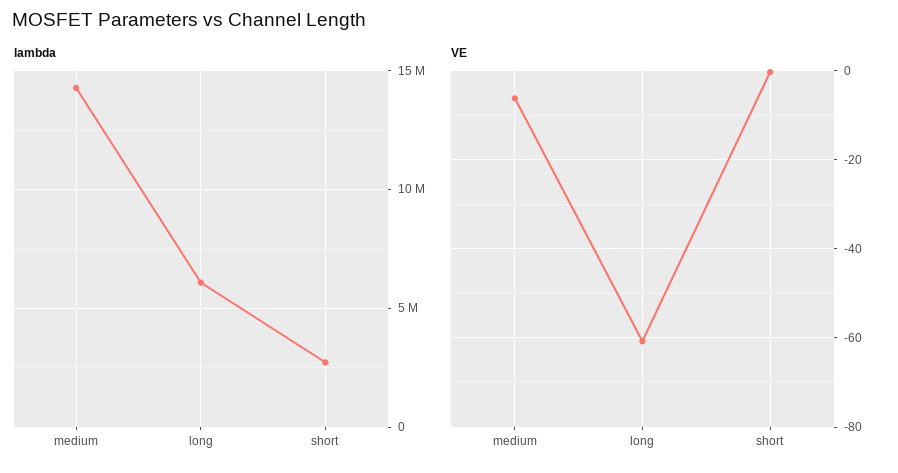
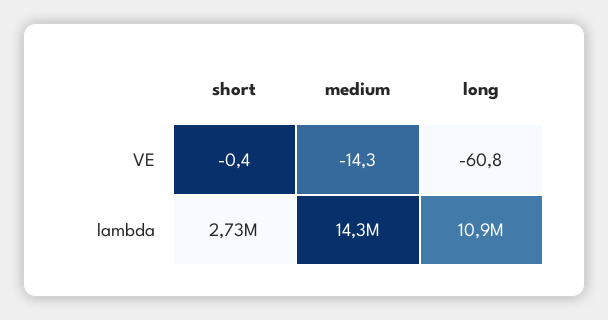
lambda, long: 6000000 -> 10900000
VE, medium: -6 -> -14.3

